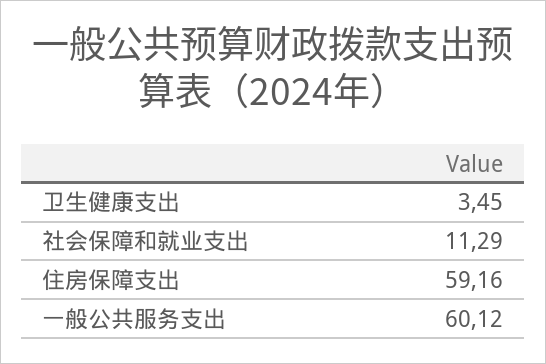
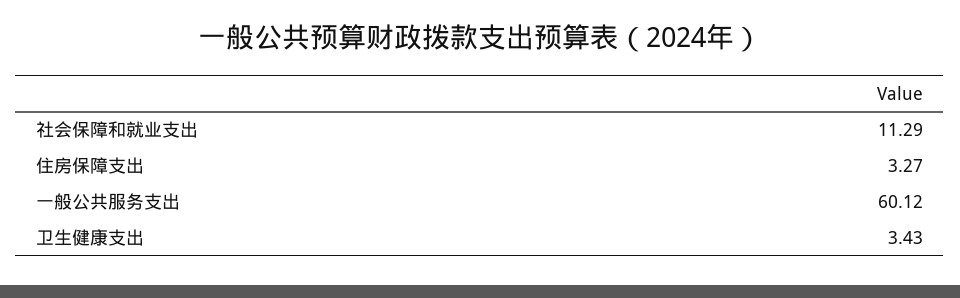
卫生健康支出: 3.45 -> 3.43
住房保障支出: 59.16 -> 3.27

